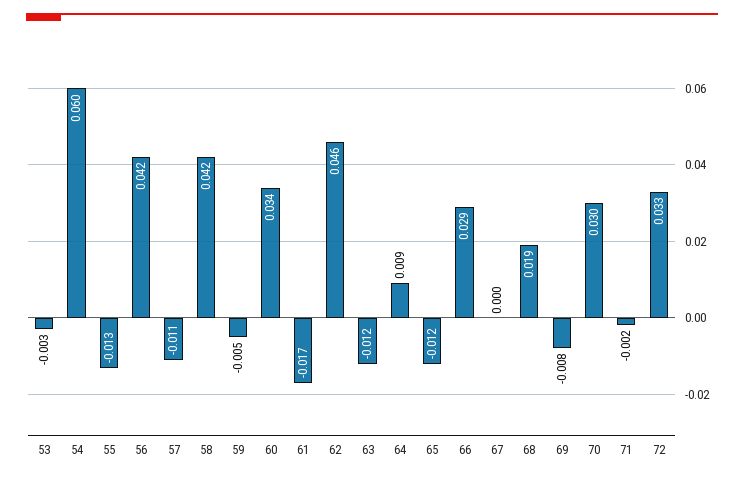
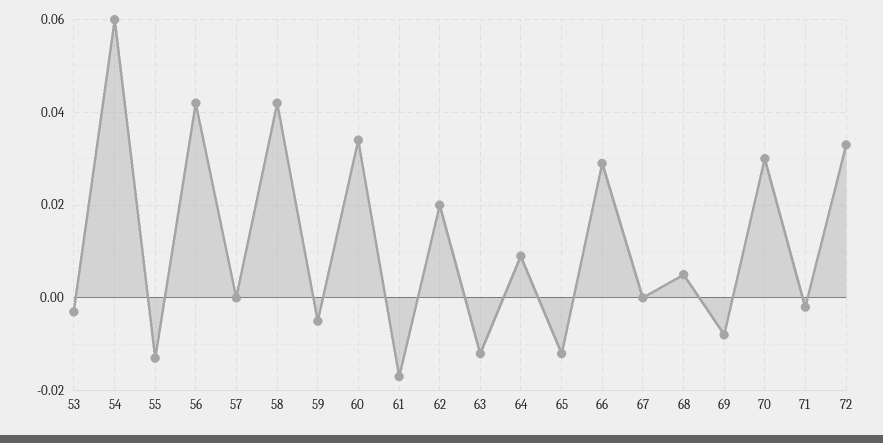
57: -0.011 -> 0
62: 0.046 -> 0.02
68: 0.019 -> 0.005

